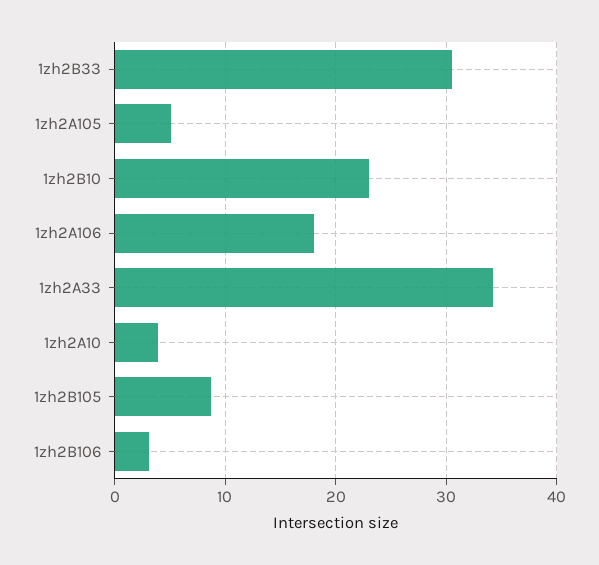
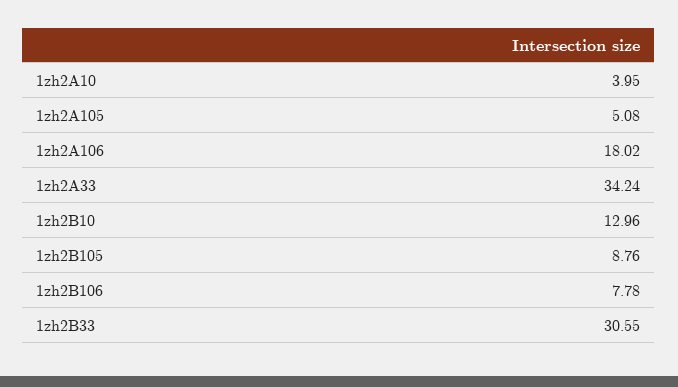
1zh2B10: 23 -> 12.96
1zh2B106: 3 -> 7.78

